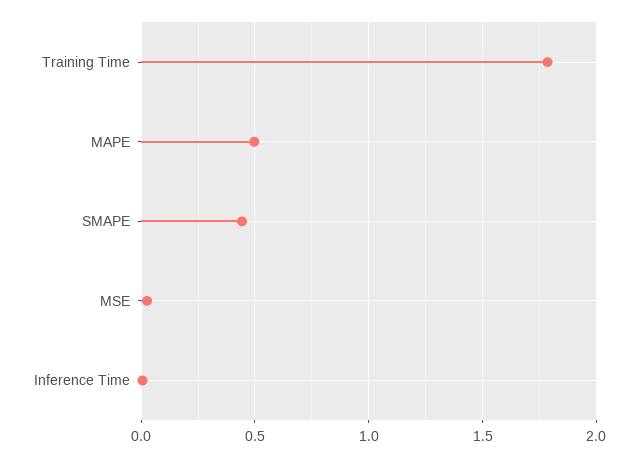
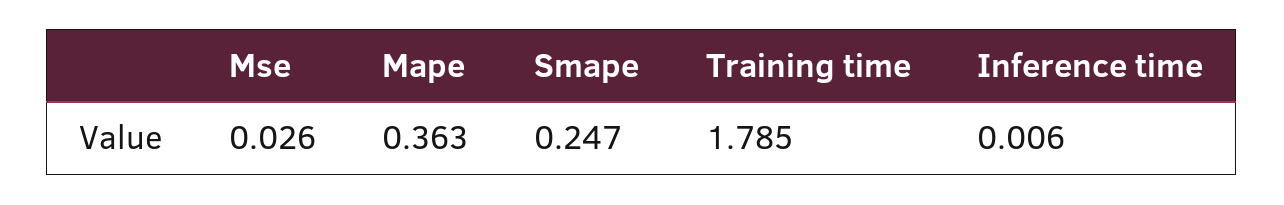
MAPE: 0.5 -> 0.363
SMAPE: 0.45 -> 0.247

